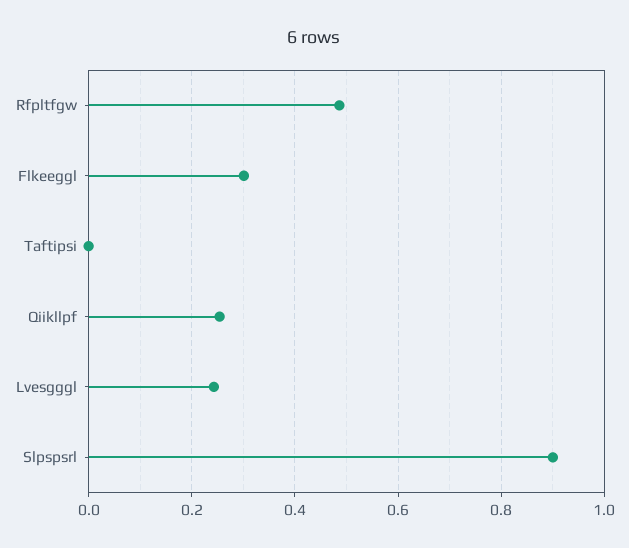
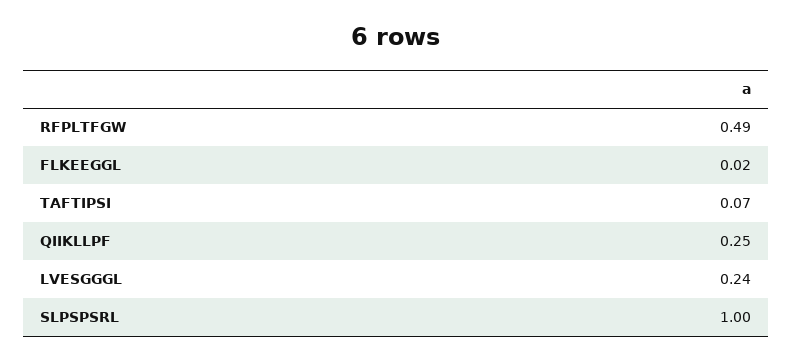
Flkeeggl: 0.3 -> 0.02
Taftipsi: 0 -> 0.07
Slpspsrl: 0.9 -> 1

